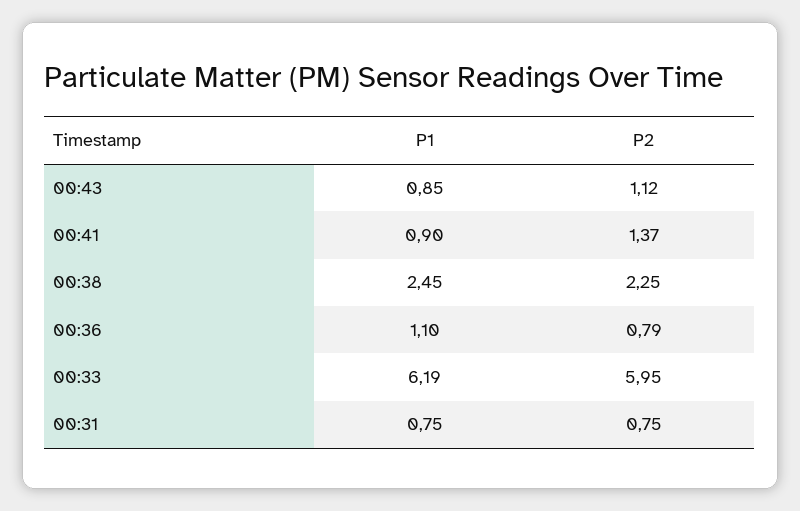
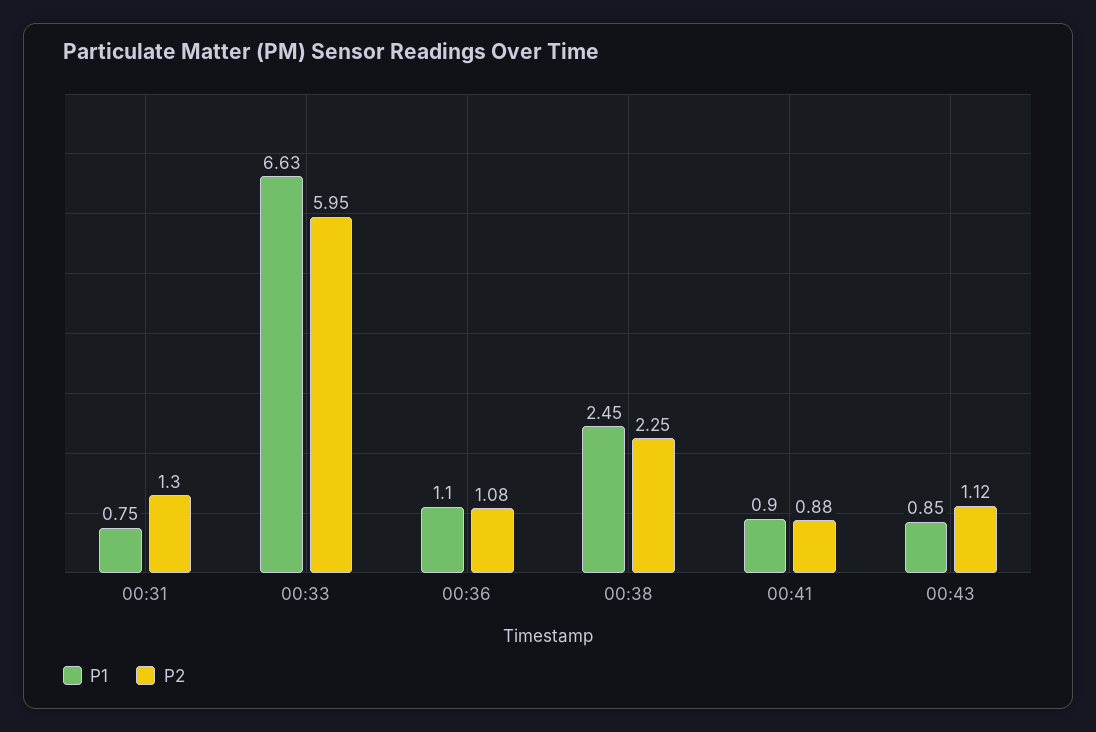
P2, 00:41: 1.37 -> 0.88
P2, 00:36: 0.79 -> 1.08
P1, 00:33: 6.19 -> 6.63
P2, 00:31: 0.75 -> 1.3

